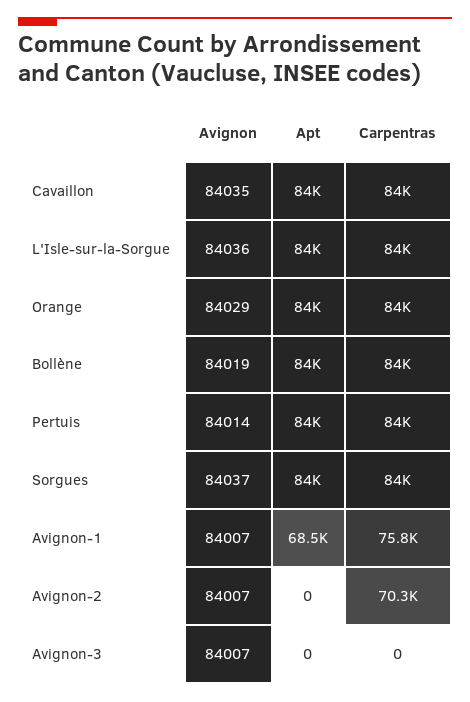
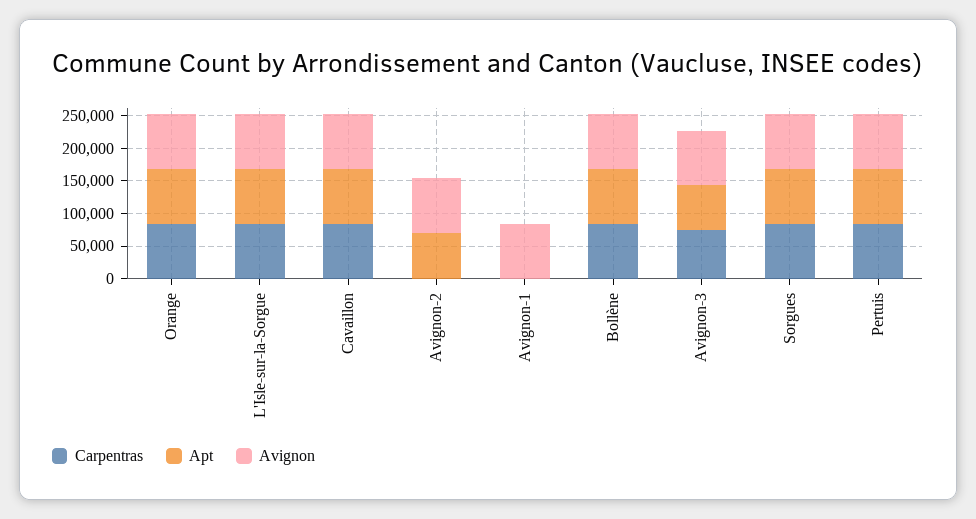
Apt, Avignon-1: 68500 -> 0
Carpentras, Avignon-1: 75800 -> 0
Apt, Avignon-2: 0 -> 75000
Carpentras, Avignon-2: 70300 -> 0
Apt, Avignon-3: 0 -> 75000
Carpentras, Avignon-3: 0 -> 75000

